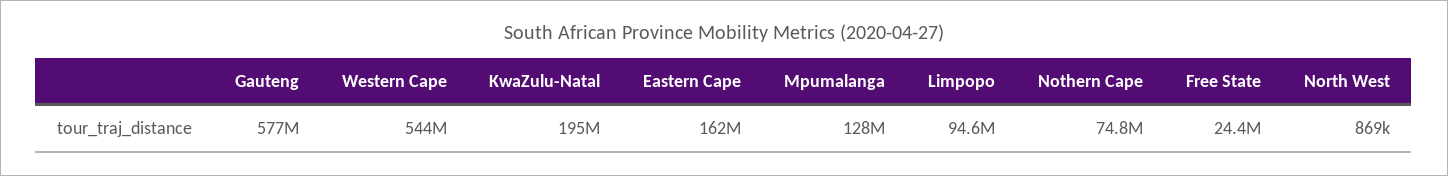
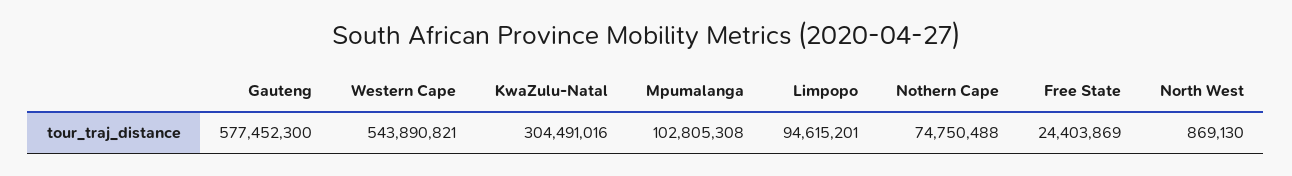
KwaZulu-Natal: 195000000 -> 304491016
Eastern Cape: 162000000 -> none
Mpumalanga: 128000000 -> 102805308

